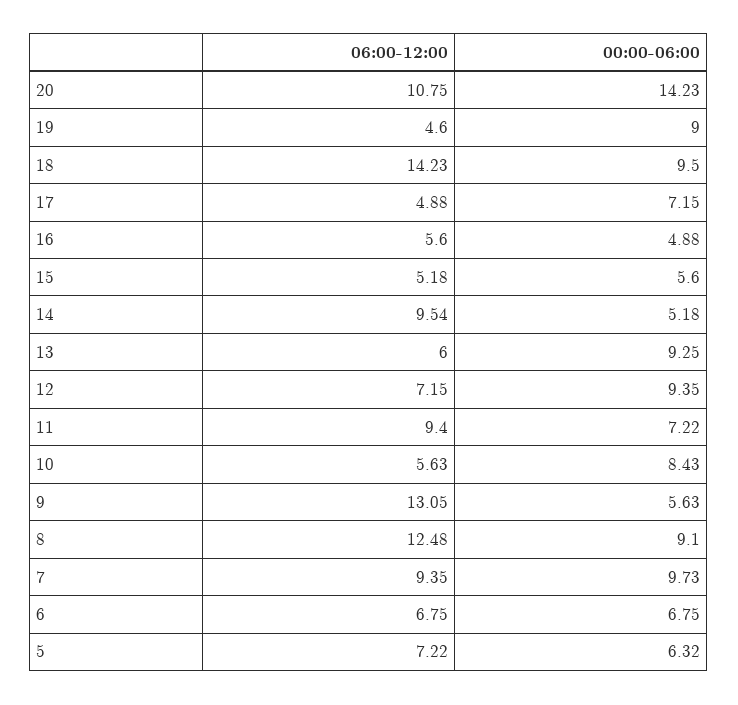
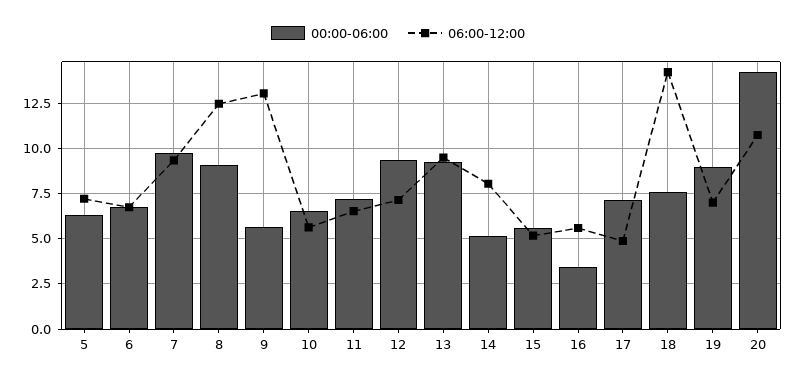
06:00-12:00, 19: 4.6 -> 7
00:00-06:00, 18: 9.5 -> 7.5
00:00-06:00, 16: 4.88 -> 3.5
06:00-12:00, 14: 9.54 -> 8
06:00-12:00, 13: 6 -> 9.5
06:00-12:00, 11: 9.4 -> 6.5
00:00-06:00, 10: 8.43 -> 6.5

